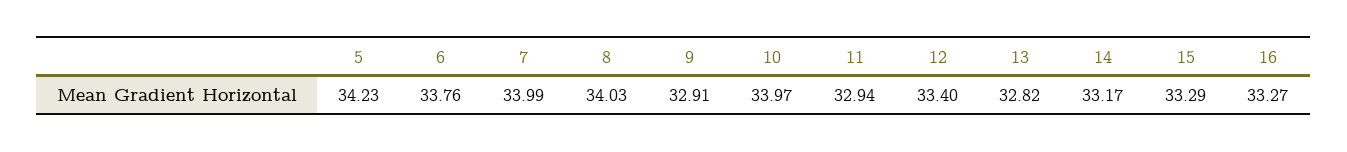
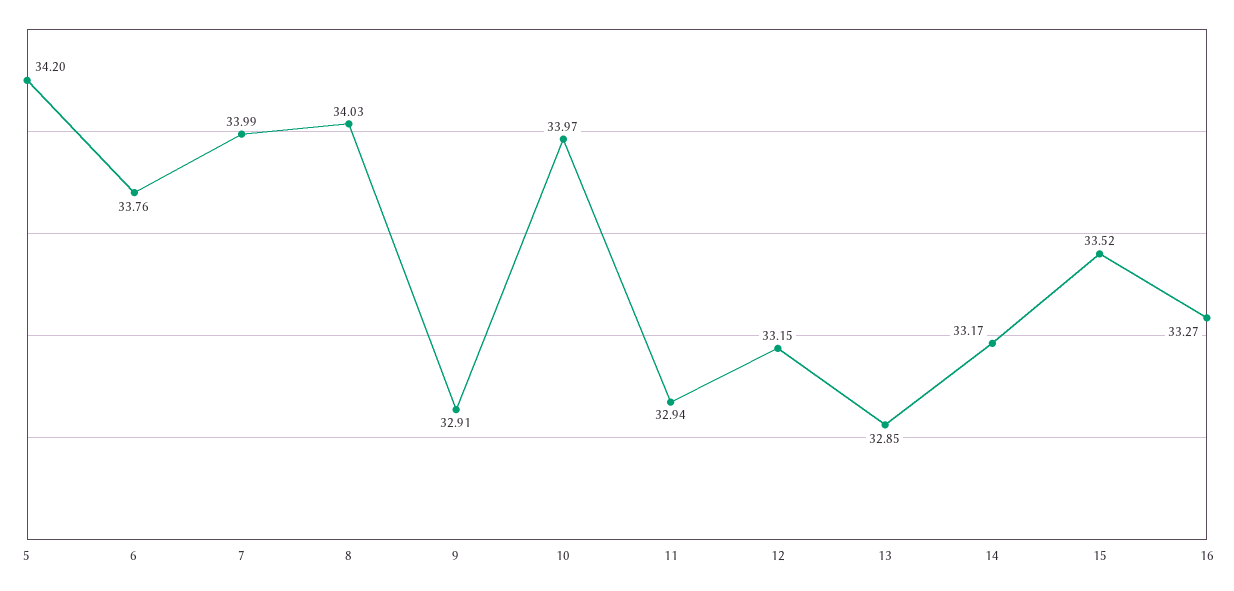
5: 34.23 -> 34.2
12: 33.4 -> 33.15
13: 32.82 -> 32.85
15: 33.29 -> 33.52

